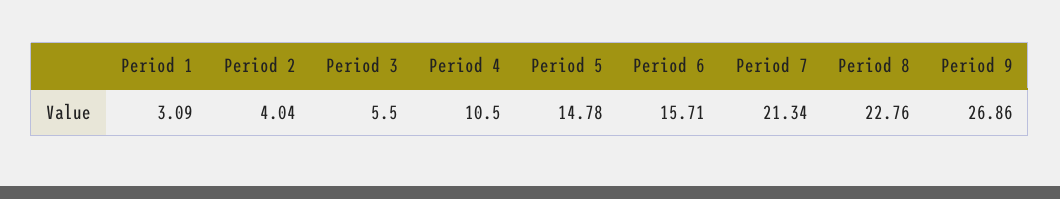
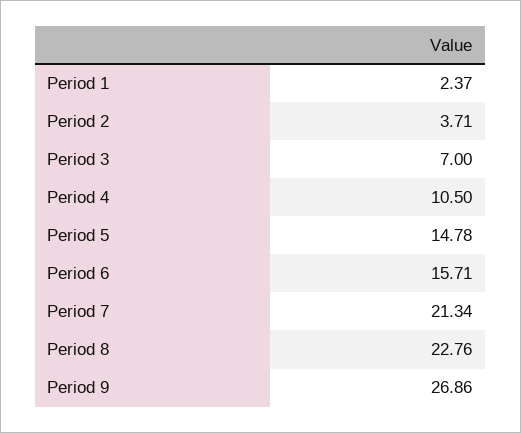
Period 1: 3.09 -> 2.37
Period 2: 4.04 -> 3.71
Period 3: 5.5 -> 7

